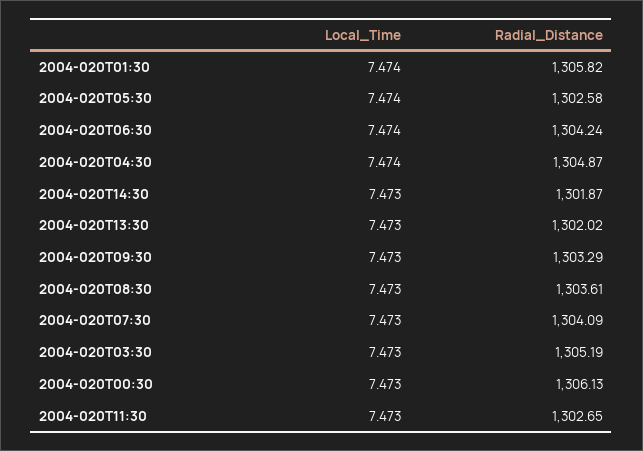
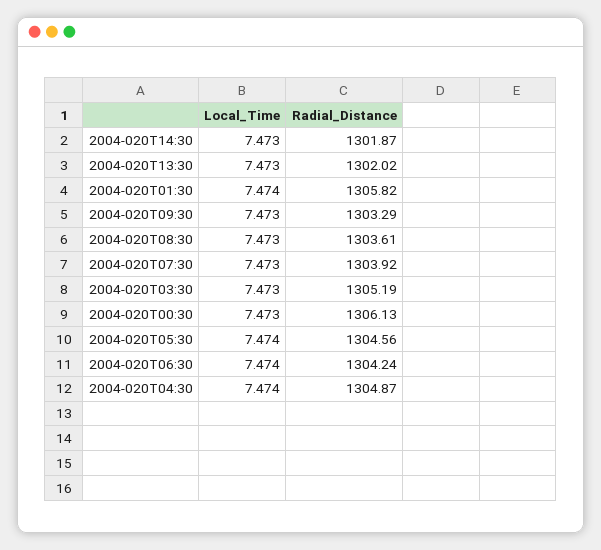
Radial_Distance, 2004-020T05:30: 1302.58 -> 1304.56
Radial_Distance, 2004-020T07:30: 1304.09 -> 1303.92
Local_Time, 2004-020T11:30: 7.473 -> none
Radial_Distance, 2004-020T11:30: 1302.65 -> none

